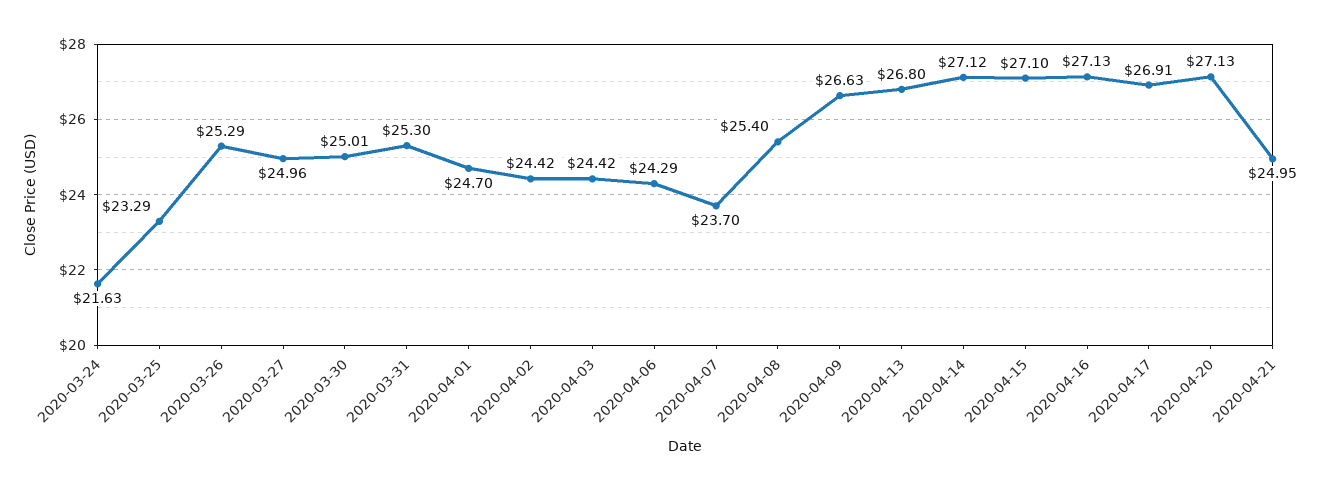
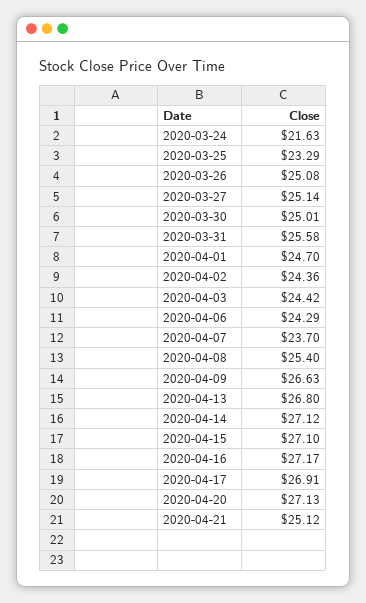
2020-03-26: 25.29 -> 25.08
2020-03-27: 24.96 -> 25.14
2020-03-31: 25.3 -> 25.58
2020-04-02: 24.42 -> 24.36
2020-04-16: 27.13 -> 27.17
2020-04-21: 24.95 -> 25.12

